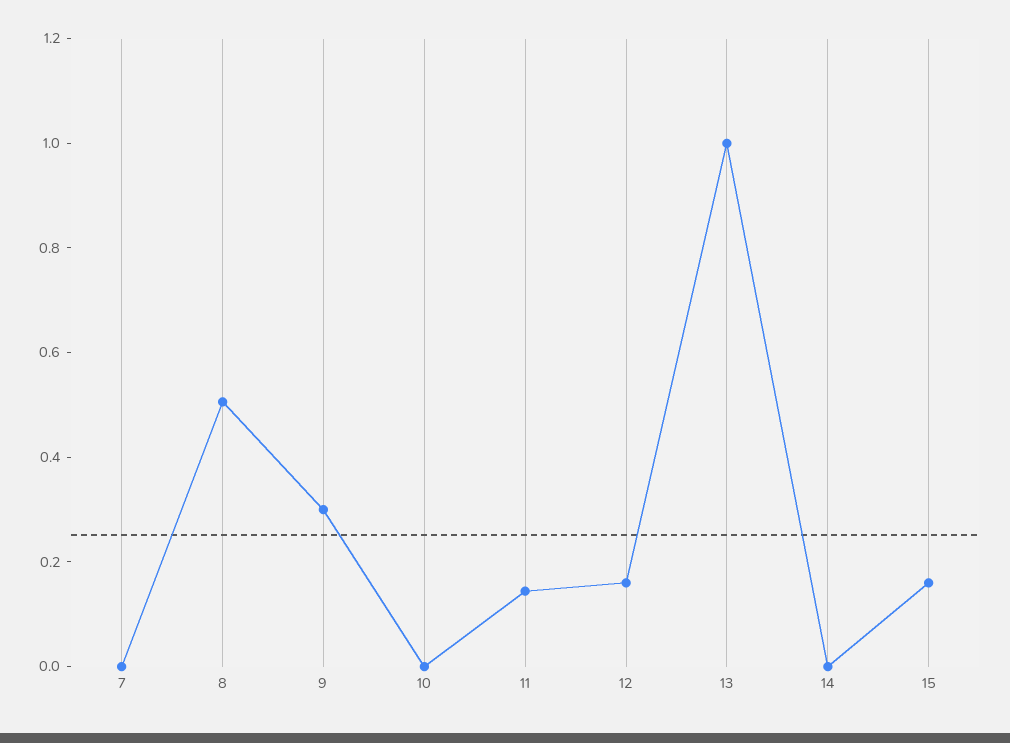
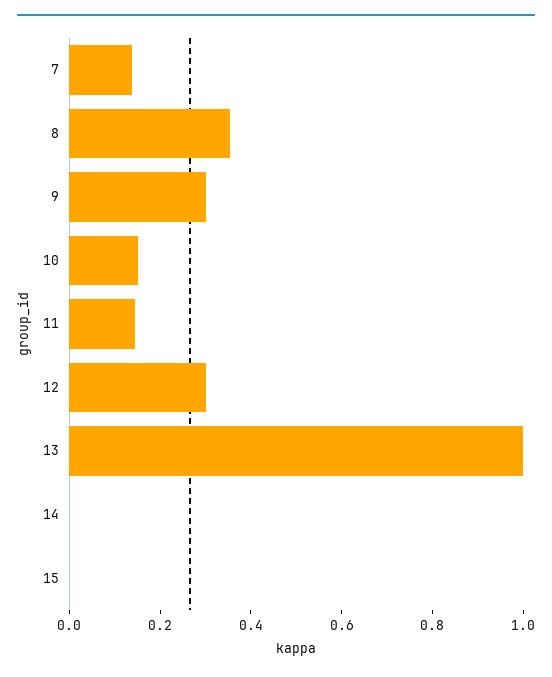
7: 0 -> 0.15
8: 0.5 -> 0.35
10: 0 -> 0.15
12: 0.15 -> 0.3
15: 0.15 -> 0

